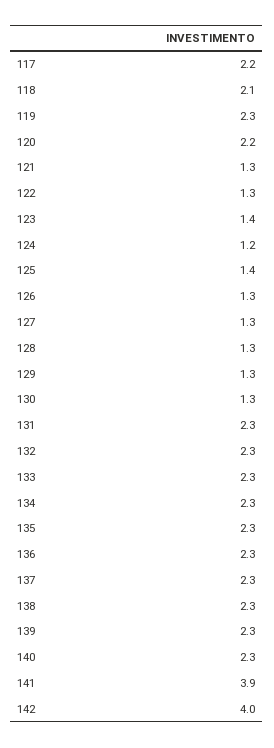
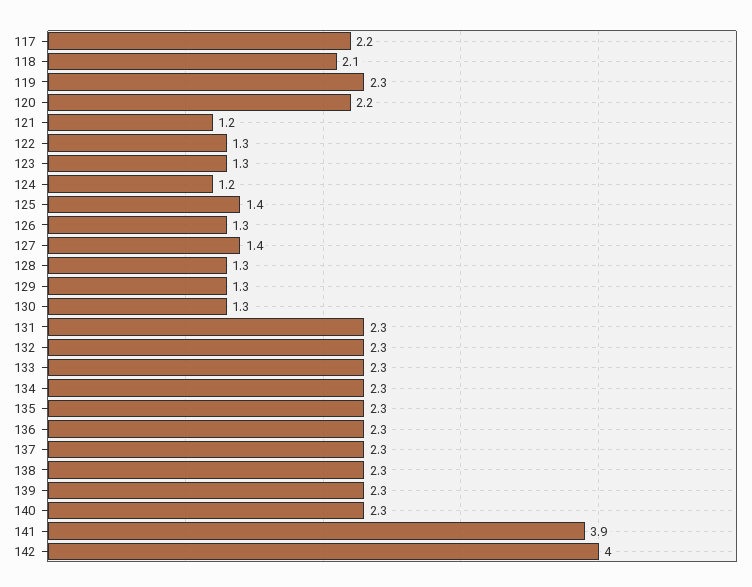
121: 1.3 -> 1.2
123: 1.4 -> 1.3
127: 1.3 -> 1.4

